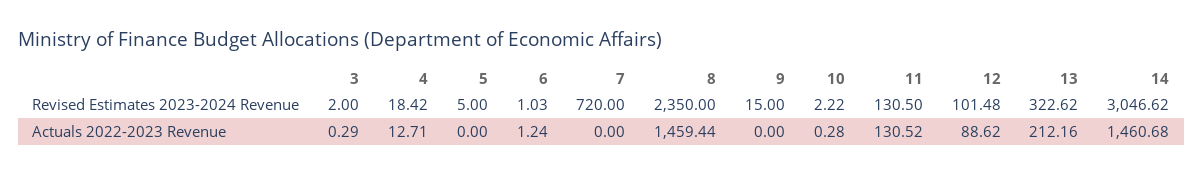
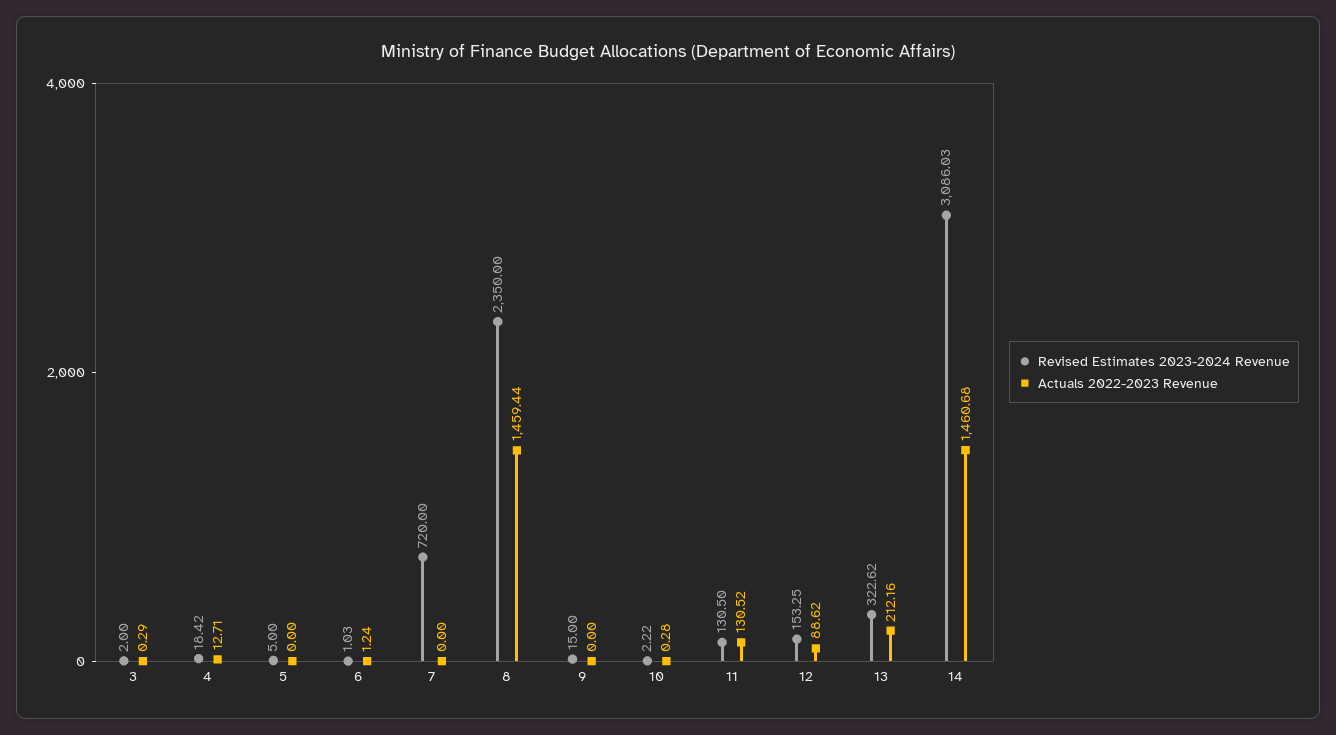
Revised Estimates 2023-2024 Revenue, 12: 101.48 -> 153.25
Revised Estimates 2023-2024 Revenue, 14: 3046.62 -> 3086.03

